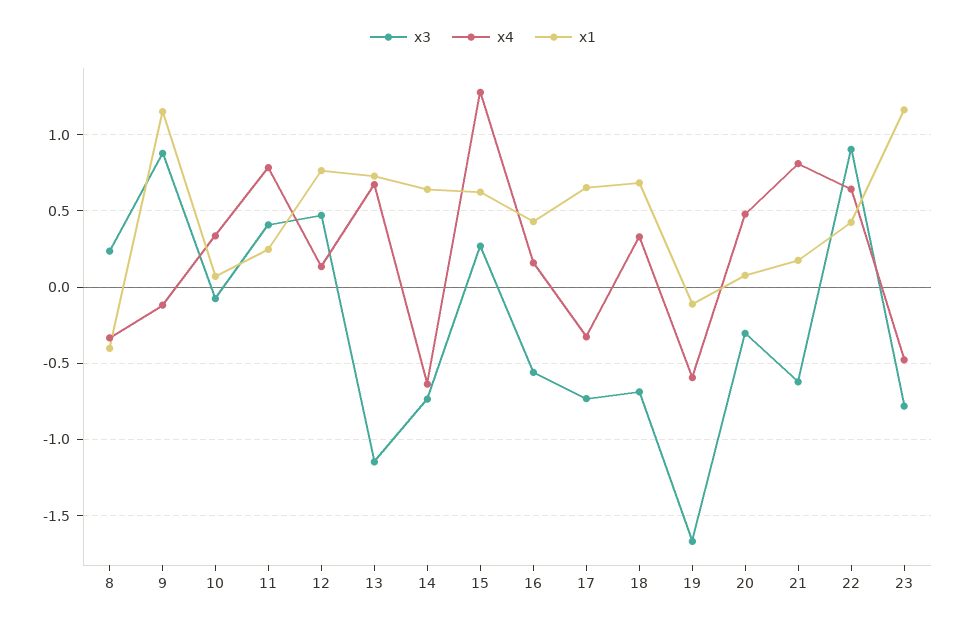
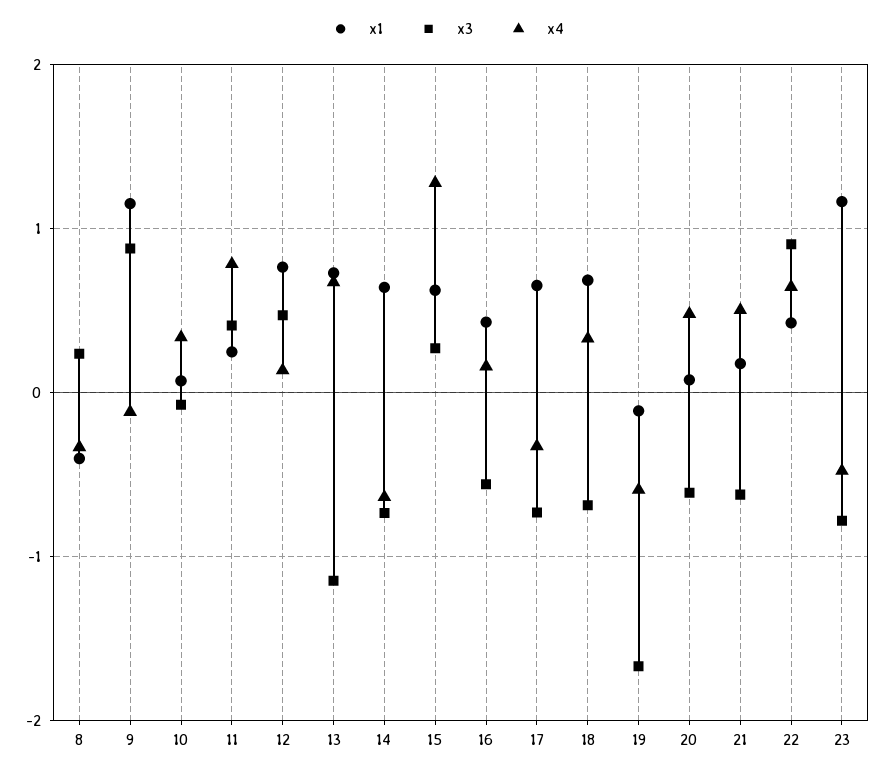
x3, 20: -0.3 -> -0.6
x4, 21: 0.8 -> 0.5

